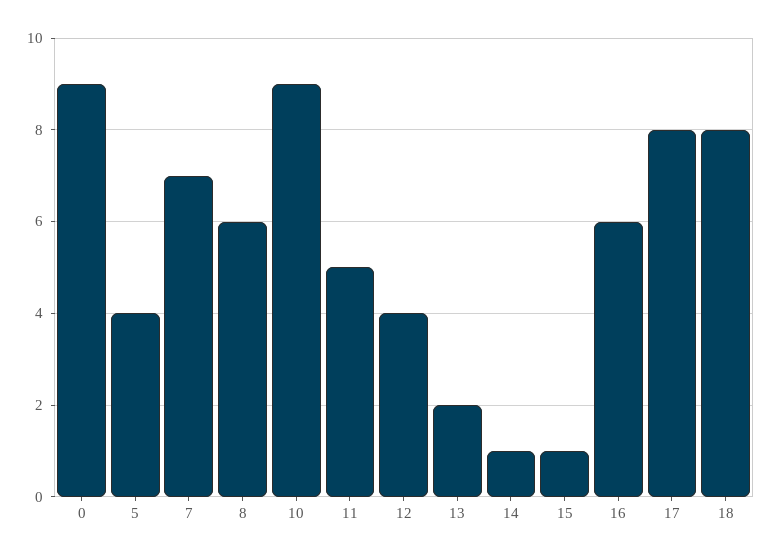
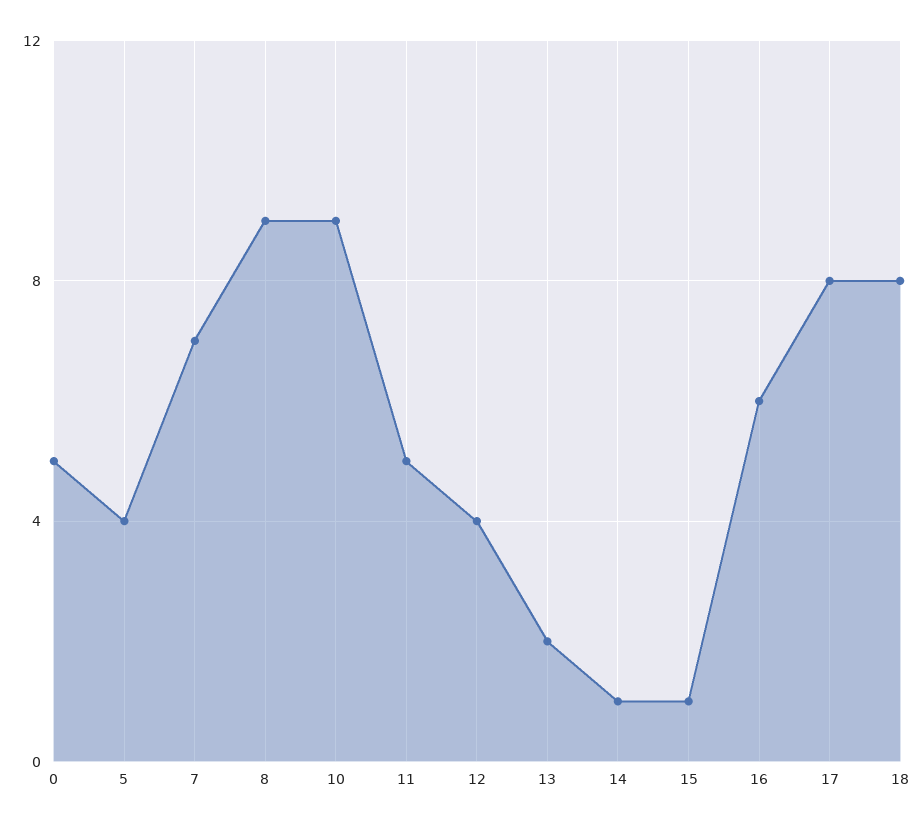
0: 9 -> 5
8: 6 -> 9

